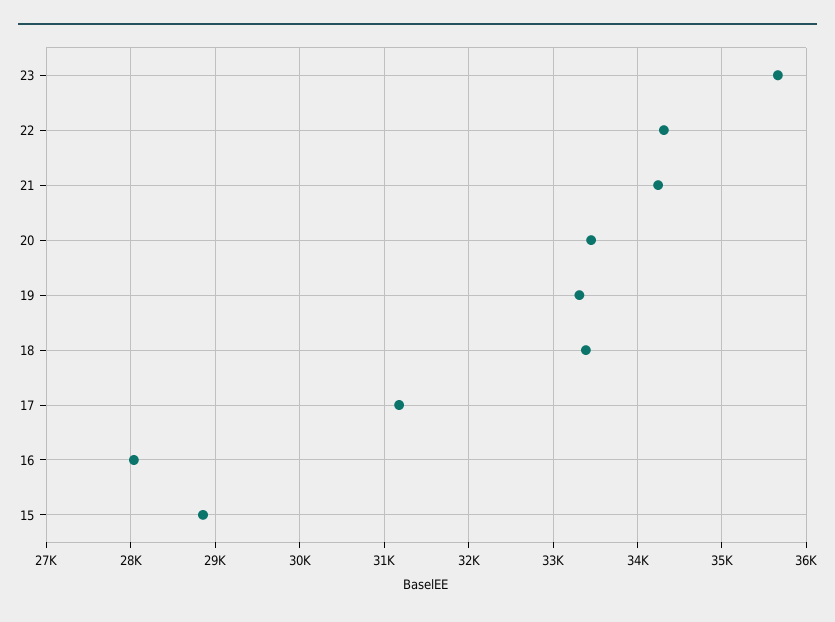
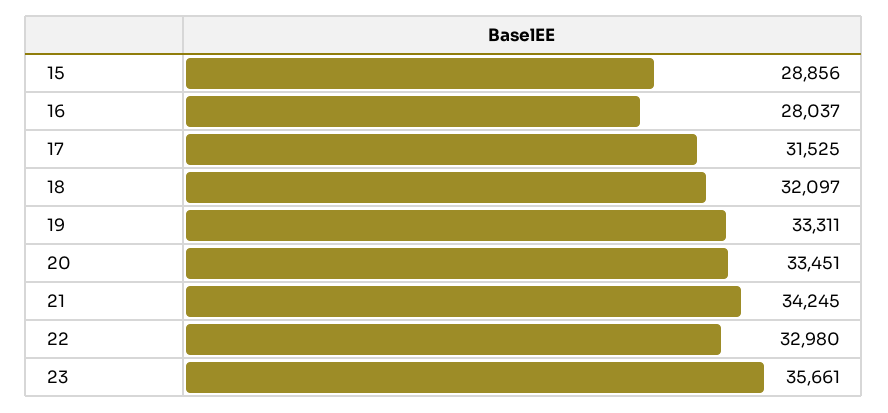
22: 34300 -> 32980
18: 33400 -> 32097
17: 31200 -> 31525

